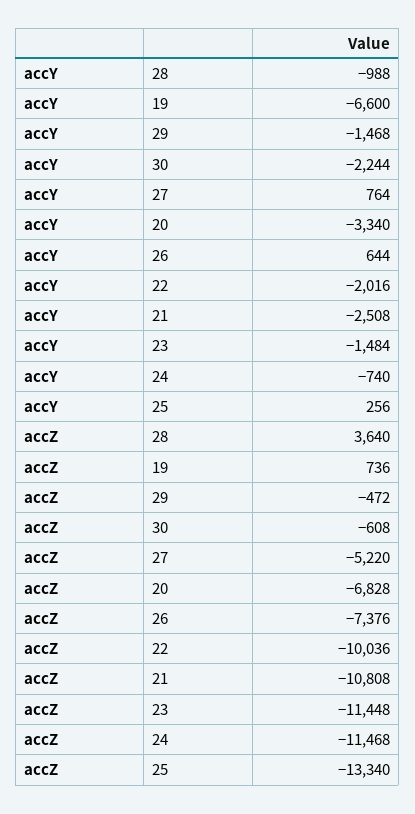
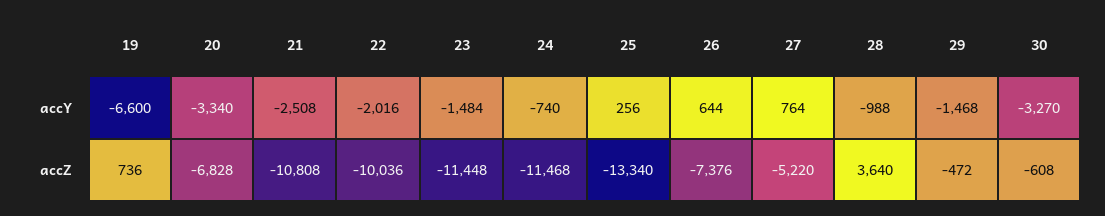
accY, 30: -2244 -> -3270

